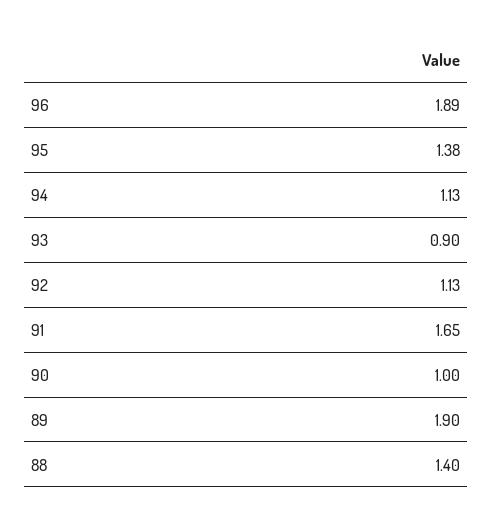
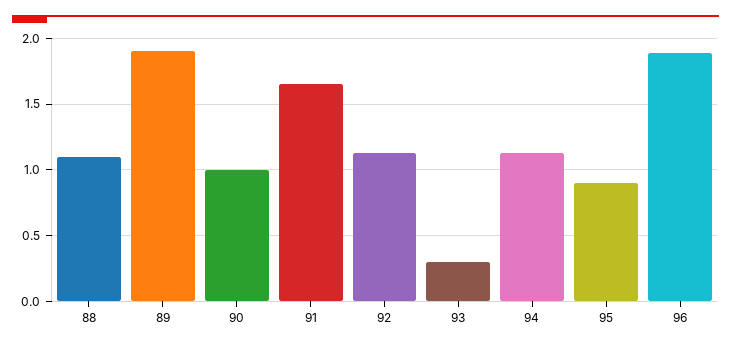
95: 1.38 -> 0.9
93: 0.9 -> 0.3
88: 1.4 -> 1.1

